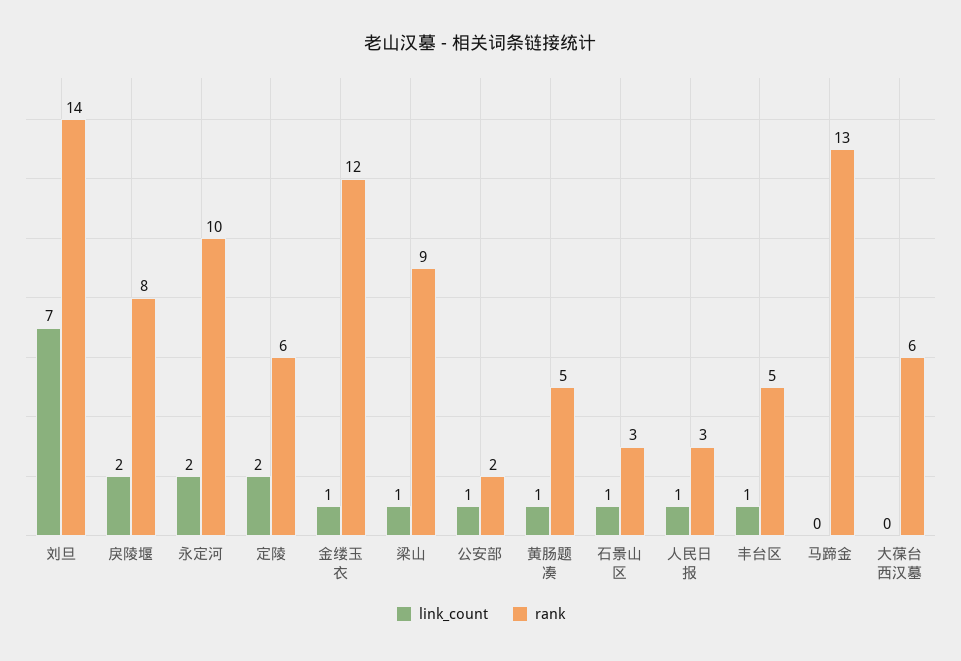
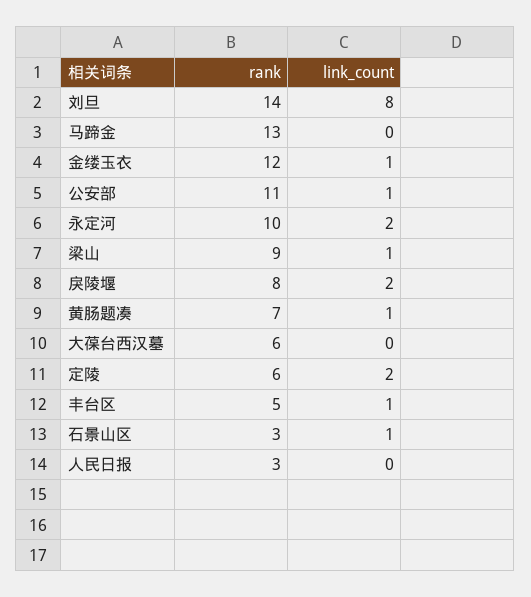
link_count, 刘旦: 7 -> 8
rank, 公安部: 2 -> 11
rank, 黄肠题凑: 5 -> 7
link_count, 人民日报: 1 -> 0

